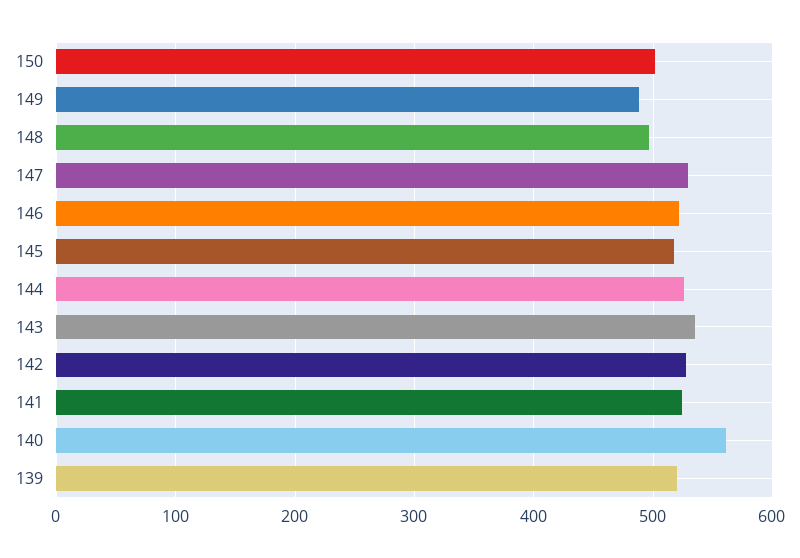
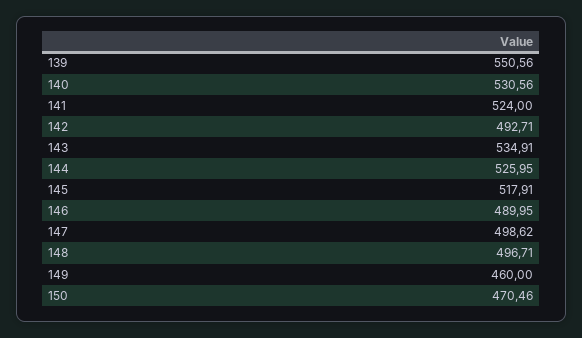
150: 500 -> 470.46
149: 490 -> 460
147: 530 -> 498.62
146: 520 -> 489.95
142: 530 -> 492.71
140: 560 -> 530.56
139: 520 -> 550.56

